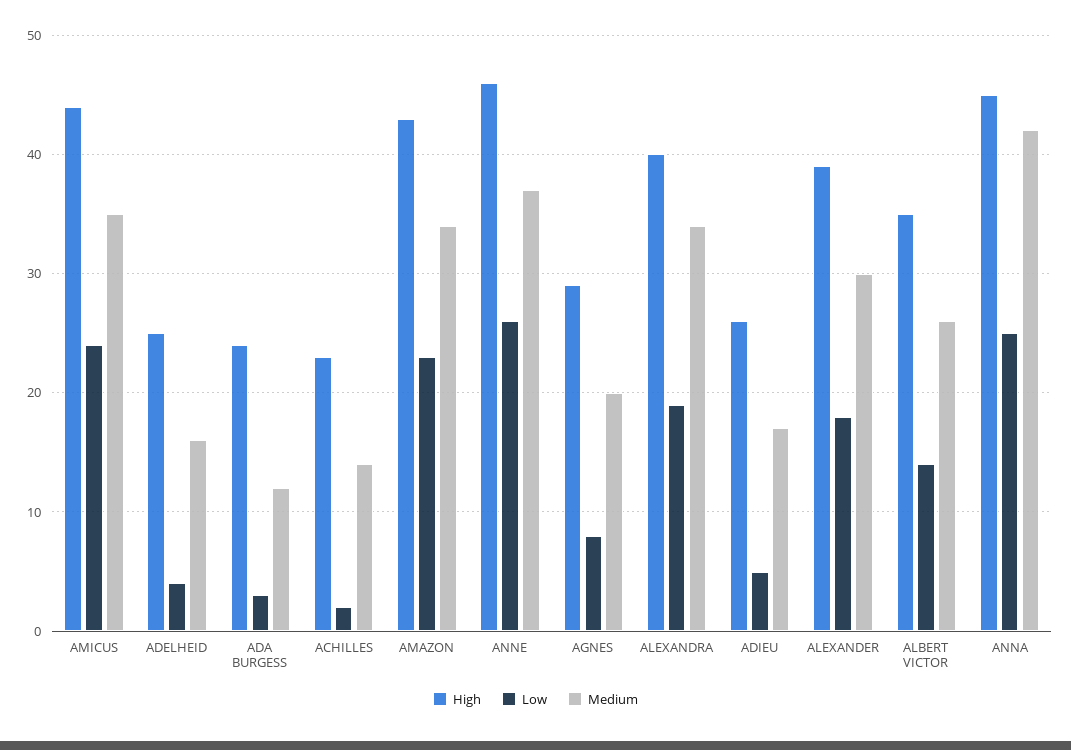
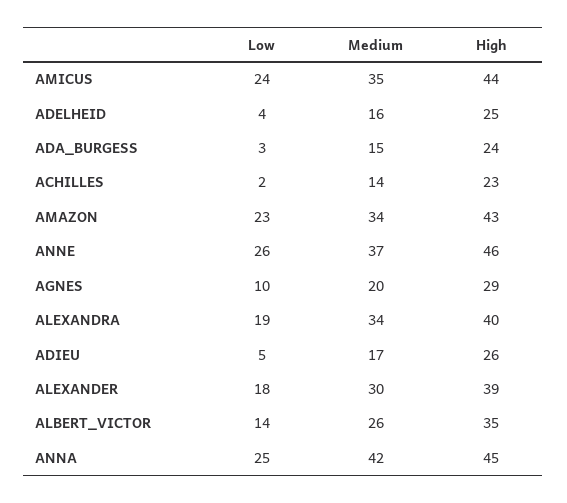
Medium, ADA BURGESS: 12 -> 15
Low, AGNES: 8 -> 10

